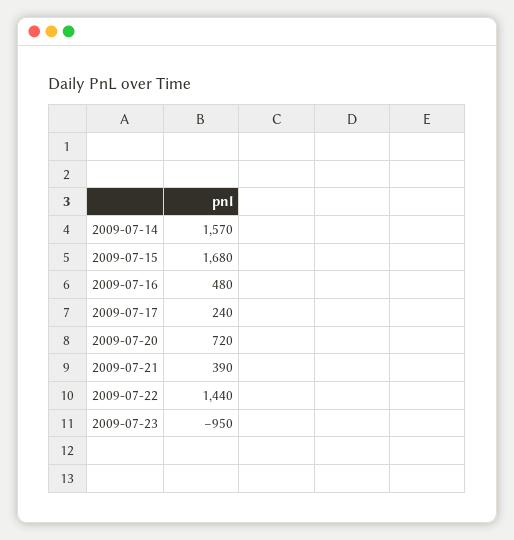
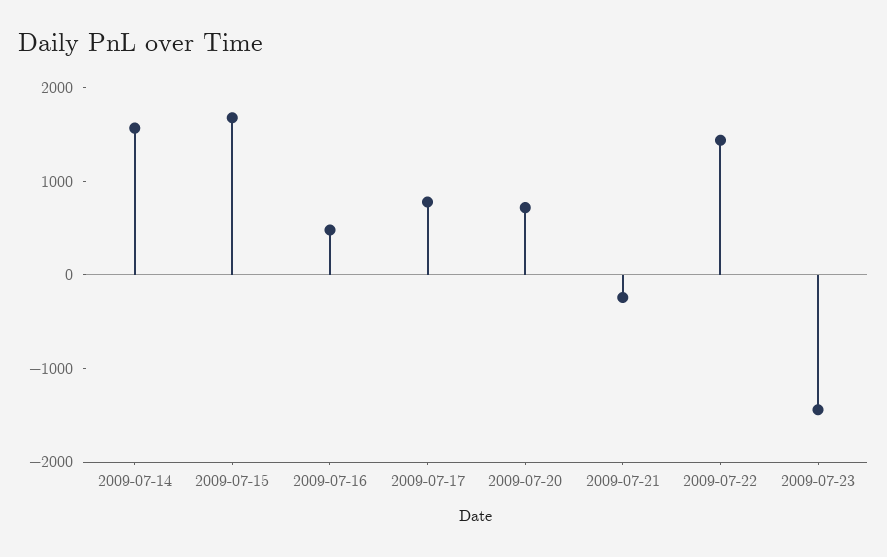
2009-07-17: 240 -> 800
2009-07-21: 390 -> -200
2009-07-23: -950 -> -1400

